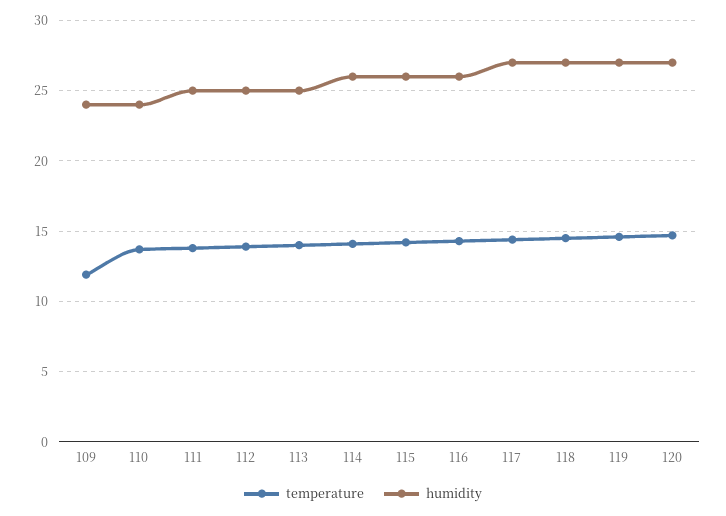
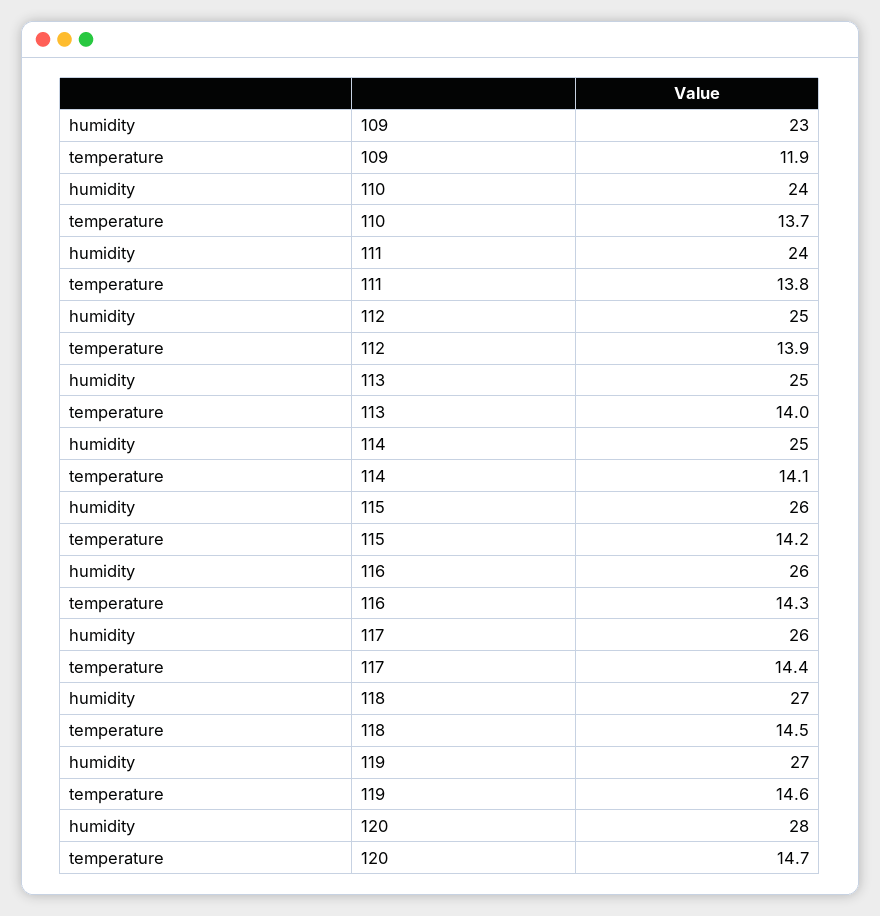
humidity, 109: 24 -> 23
humidity, 111: 25 -> 24
humidity, 114: 26 -> 25
humidity, 117: 27 -> 26
humidity, 120: 27 -> 28

